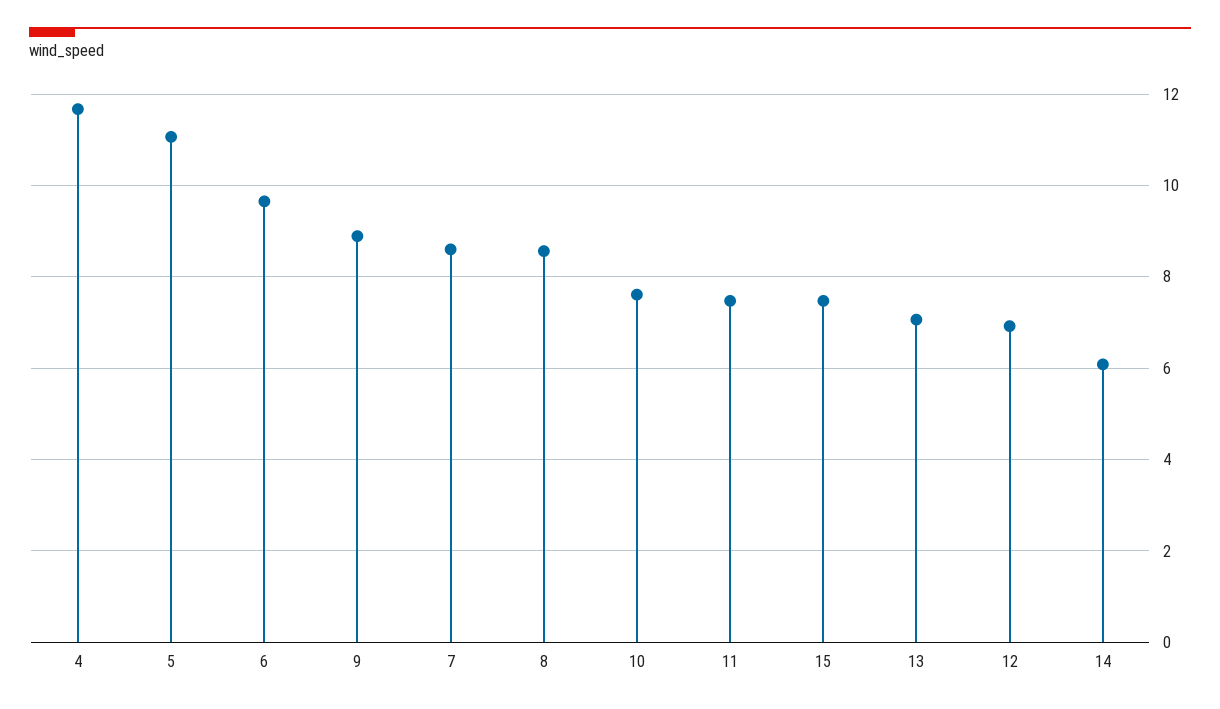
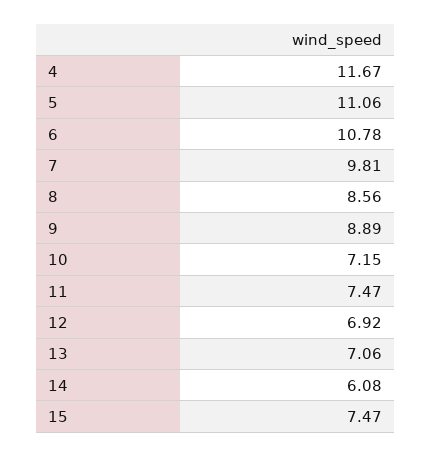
6: 9.6 -> 10.78
7: 8.6 -> 9.81
10: 7.6 -> 7.15

